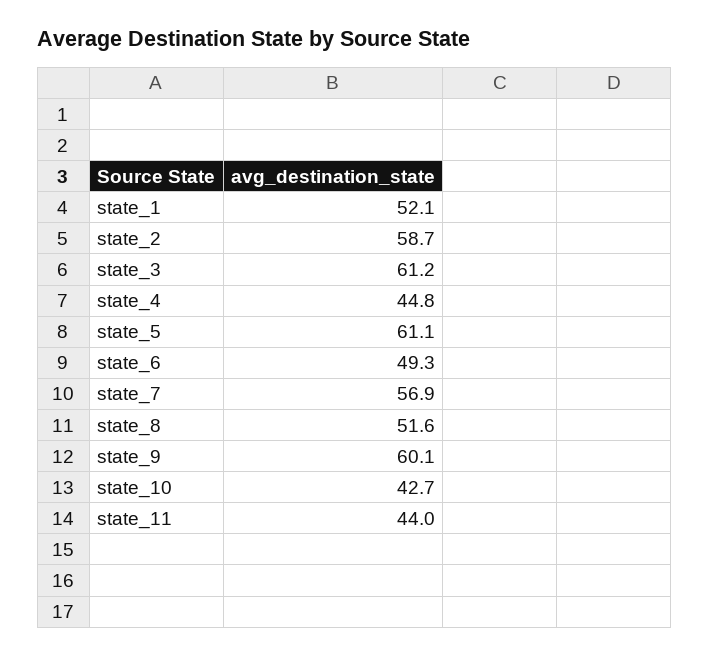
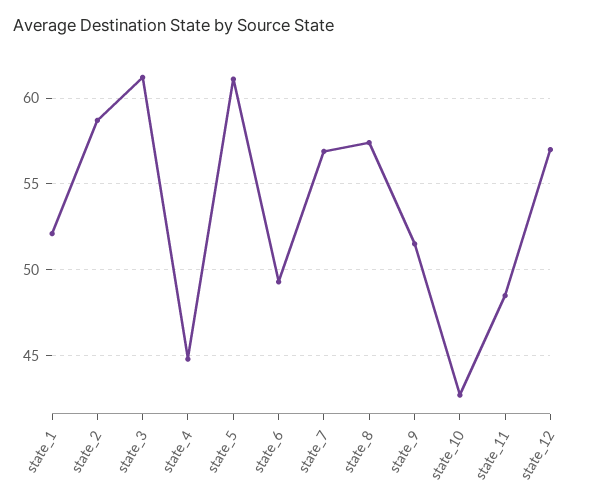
state_8: 51.6 -> 57.5
state_9: 60.1 -> 51.5
state_11: 44 -> 48.5
state_12: none -> 57

